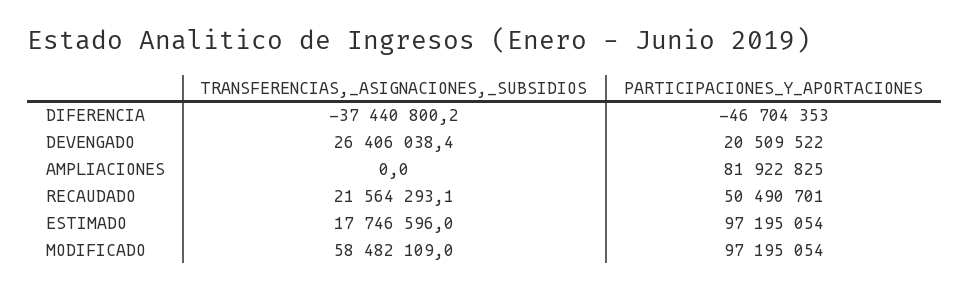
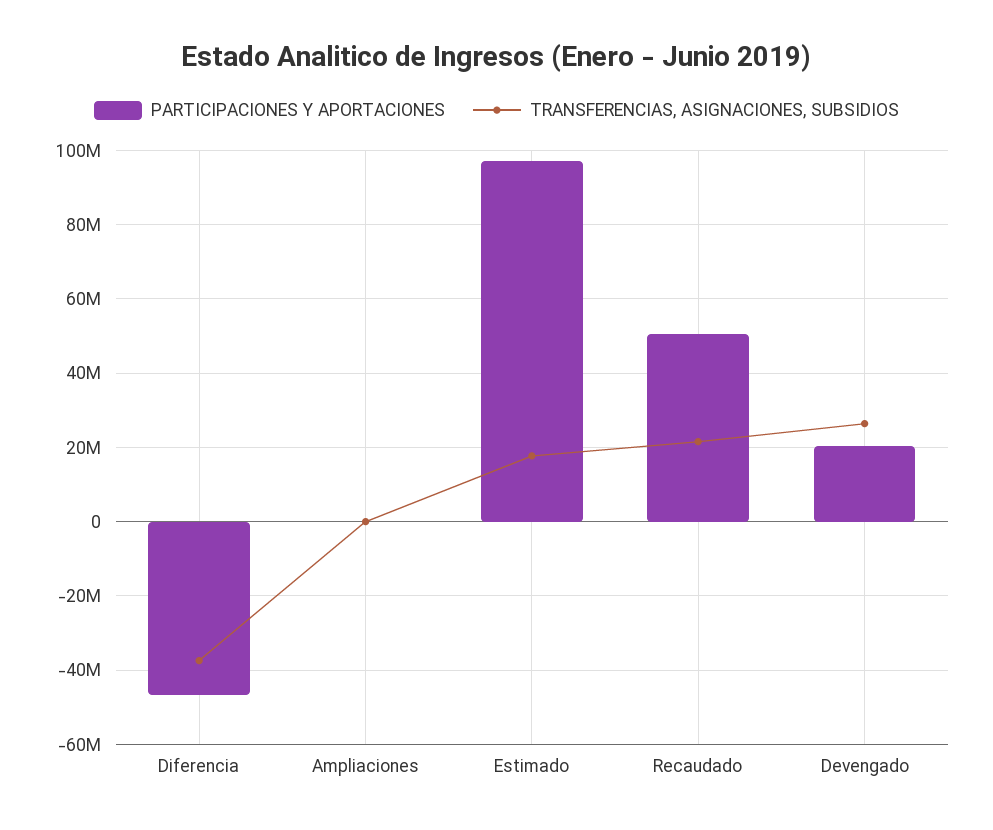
PARTICIPACIONES_Y_APORTACIONES, AMPLIACIONES: 81922825 -> 0
TRANSFERENCIAS,_ASIGNACIONES,_SUBSIDIOS, MODIFICADO: 58482109 -> none
PARTICIPACIONES_Y_APORTACIONES, MODIFICADO: 97195054 -> none

